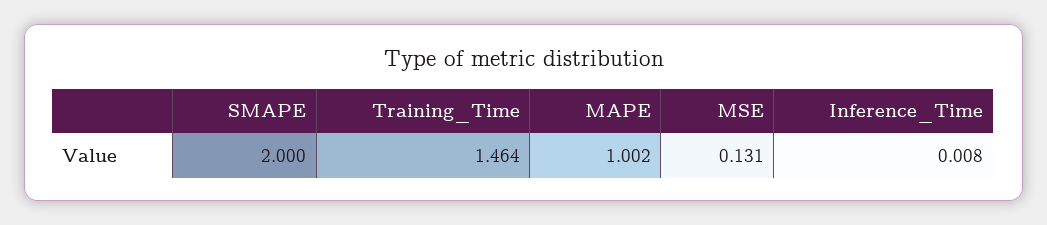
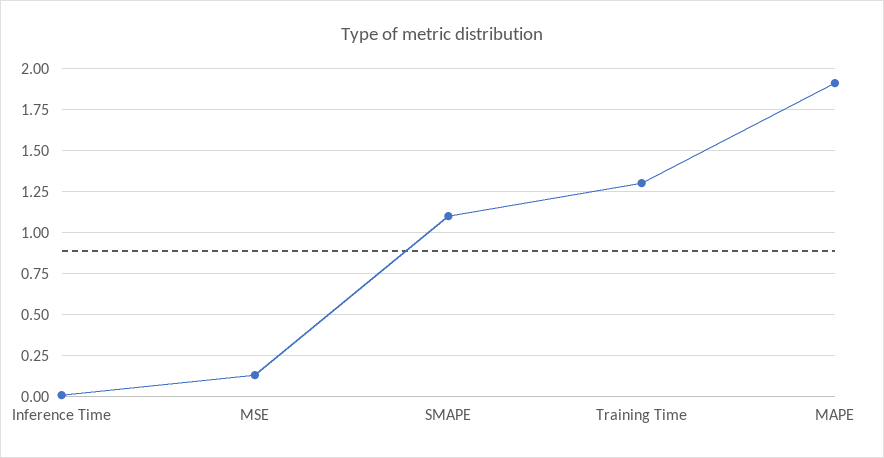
SMAPE: 2 -> 1.1
Training_Time: 1.464 -> 1.3
MAPE: 1.002 -> 1.9

